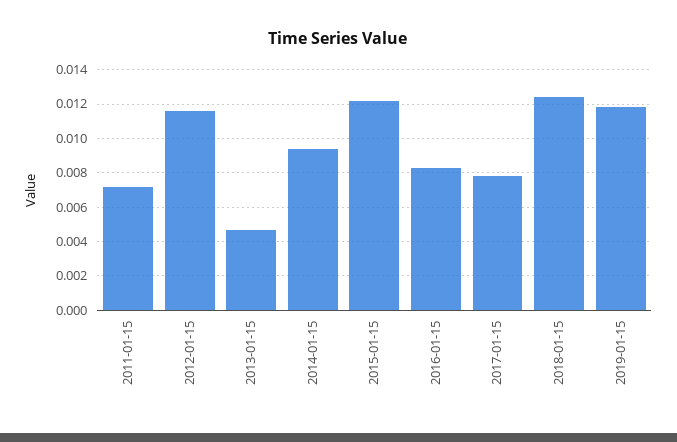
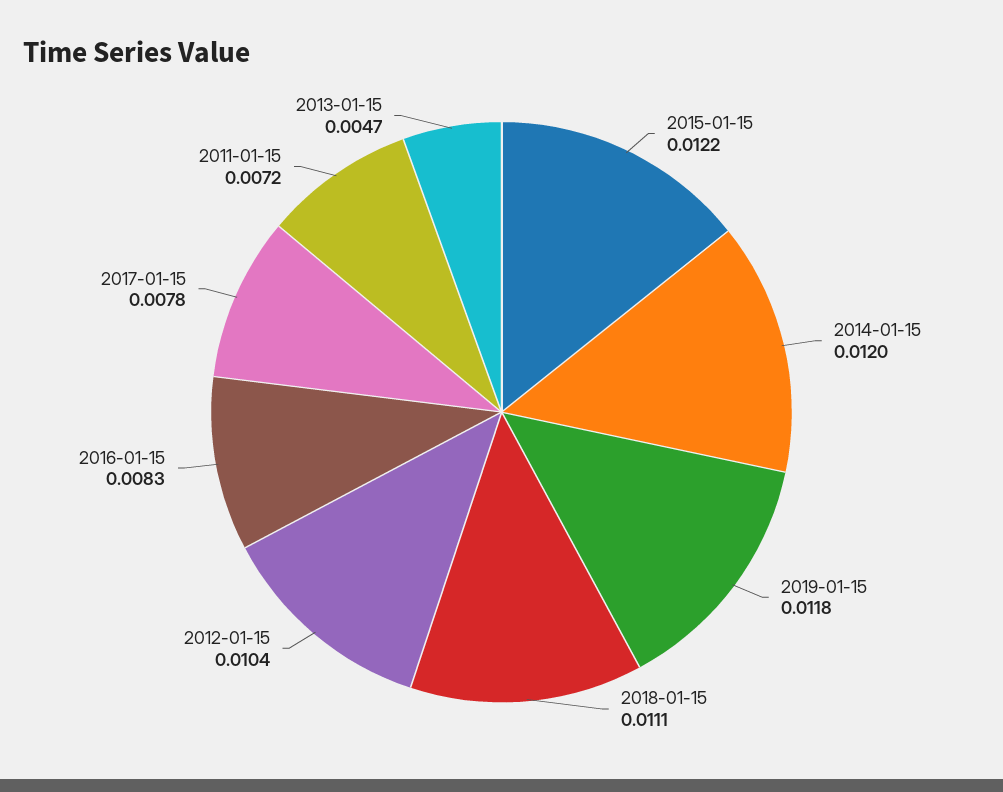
2012-01-15: 0.0115 -> 0.0104
2014-01-15: 0.0095 -> 0.012
2018-01-15: 0.0125 -> 0.0111

